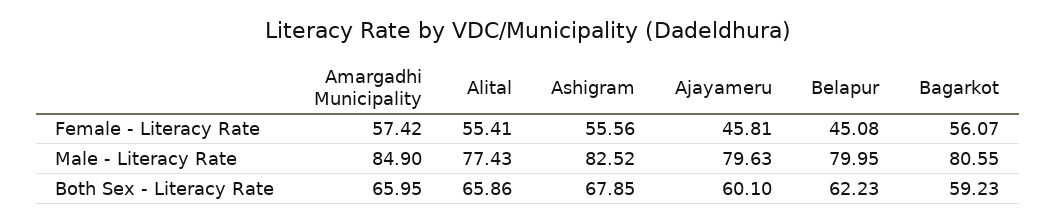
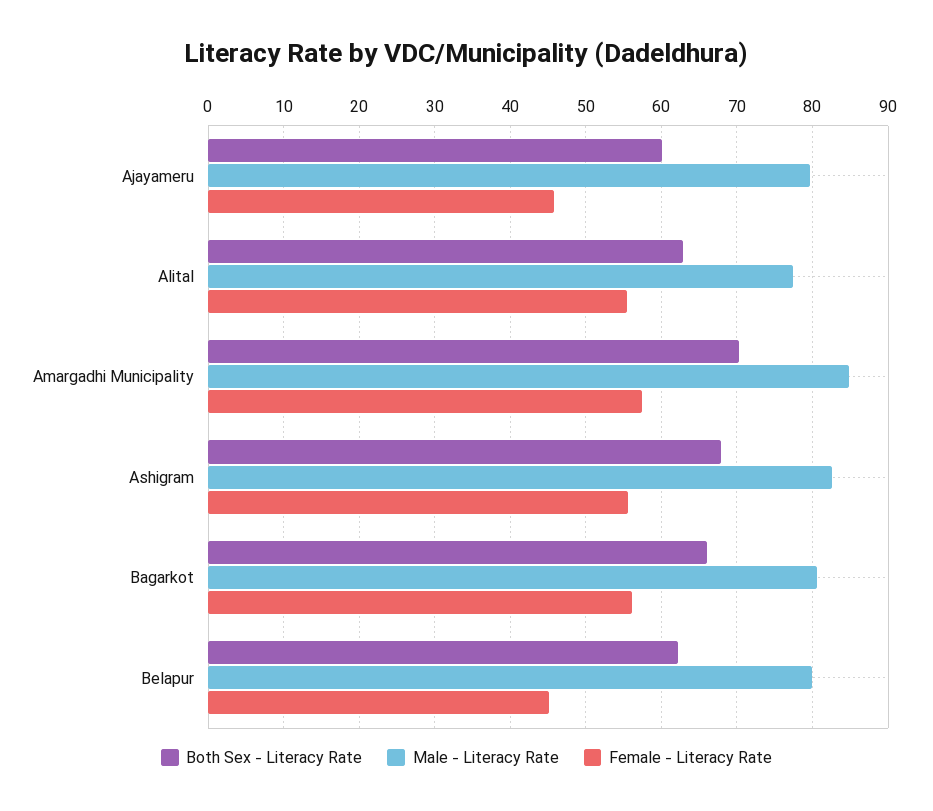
Both Sex - Literacy Rate, Amargadhi Municipality: 65.95 -> 70
Both Sex - Literacy Rate, Alital: 65.86 -> 63
Both Sex - Literacy Rate, Bagarkot: 59.23 -> 66

